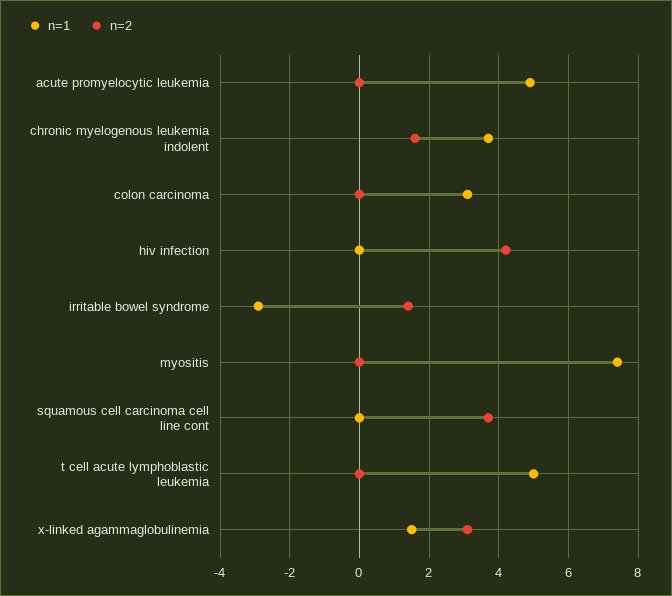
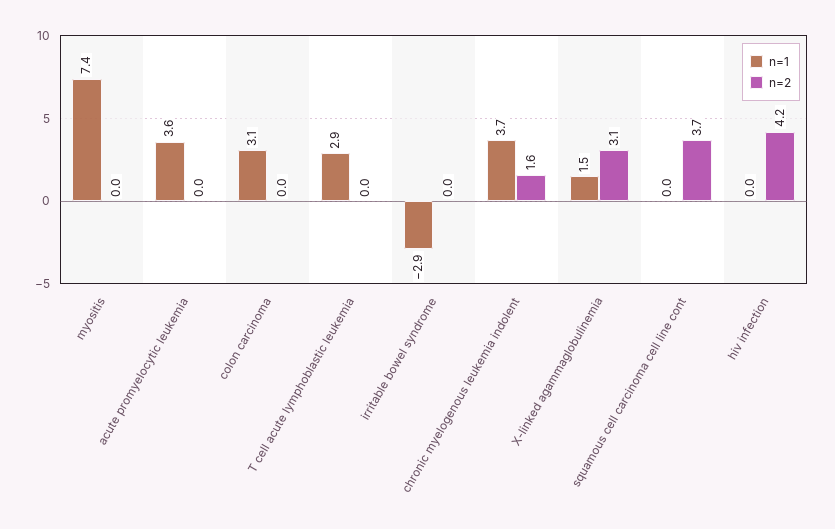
n=1, acute promyelocytic leukemia: 5 -> 3.6
n=2, irritable bowel syndrome: 1.5 -> 0
n=1, t cell acute lymphoblastic leukemia: 5 -> 2.9

